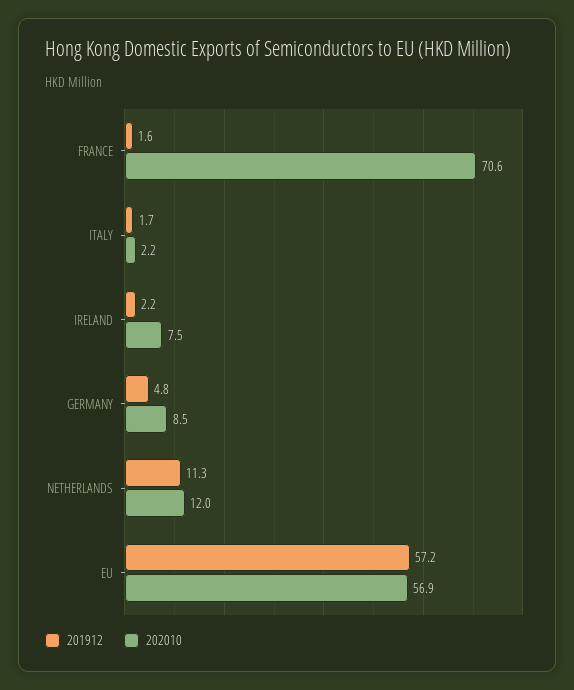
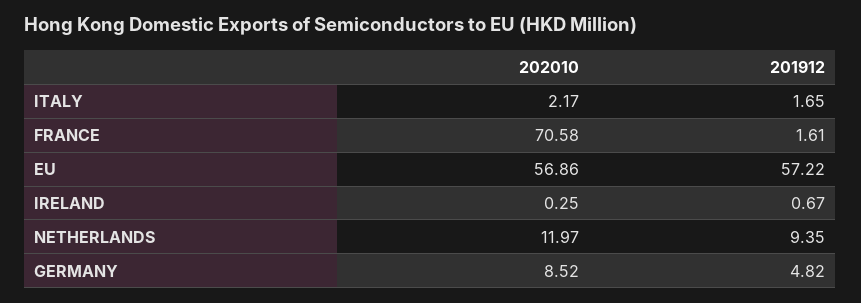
201912, IRELAND: 2.2 -> 0.67
202010, IRELAND: 7.5 -> 0.25
201912, NETHERLANDS: 11.3 -> 9.35

